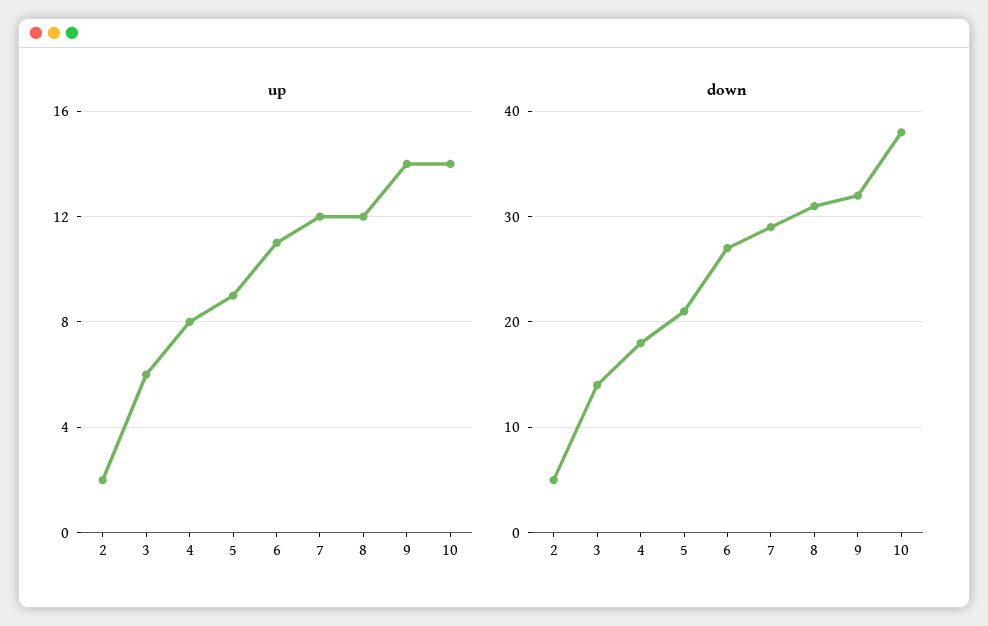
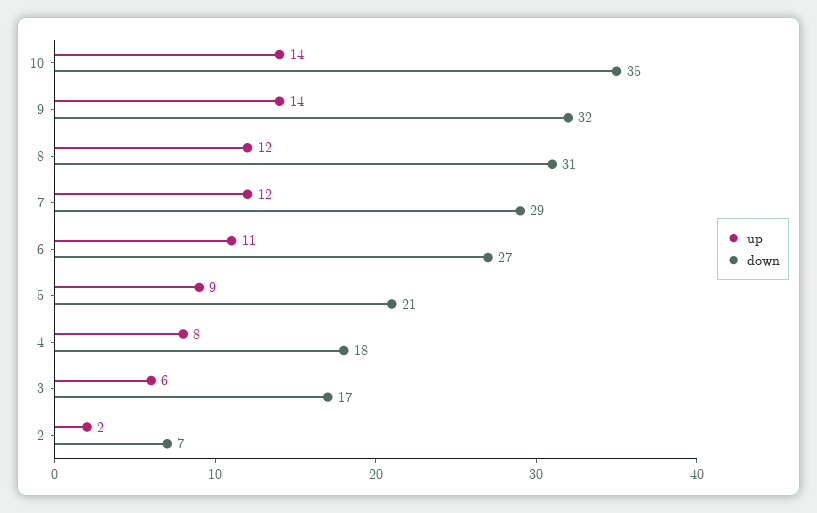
down, 2: 5 -> 7
down, 3: 14 -> 17
down, 10: 38 -> 35

